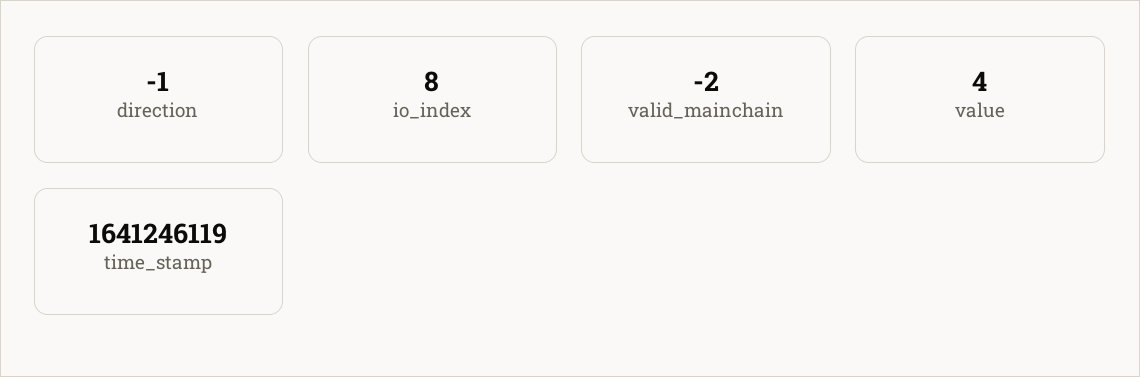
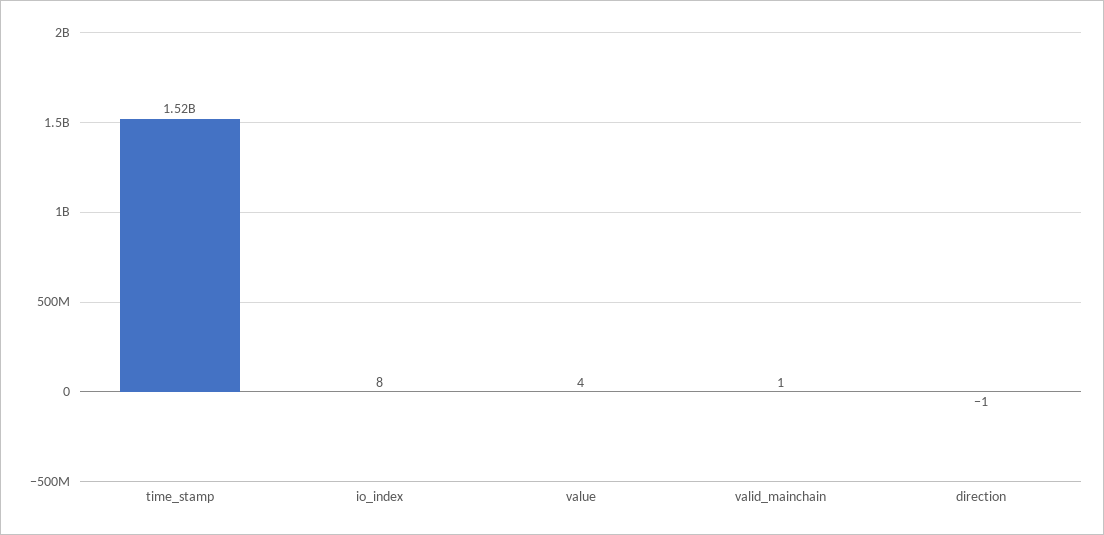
valid_mainchain: -2 -> 1
time_stamp: 1641246119 -> 1520000000

